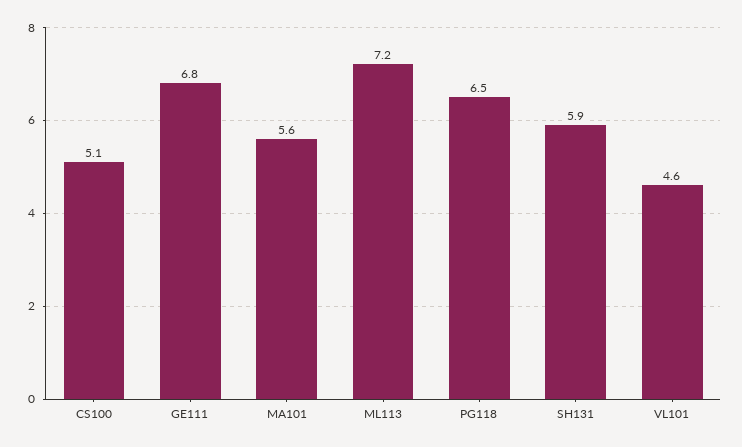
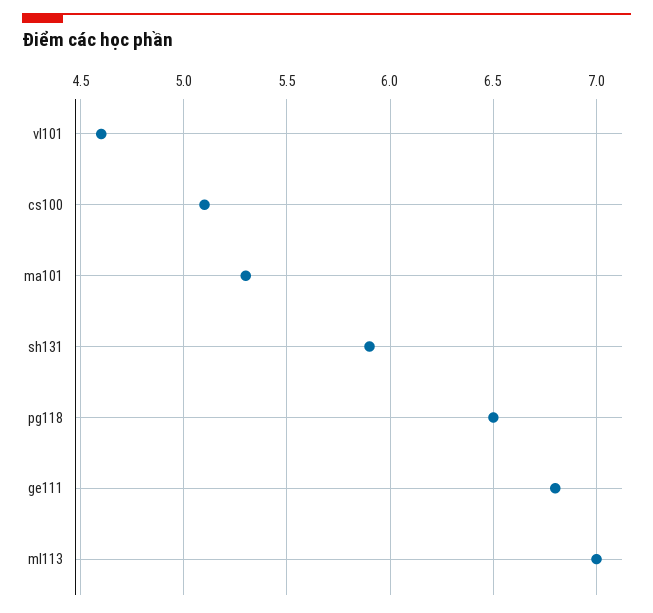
MA101: 5.6 -> 5.3
ML113: 7.2 -> 7

